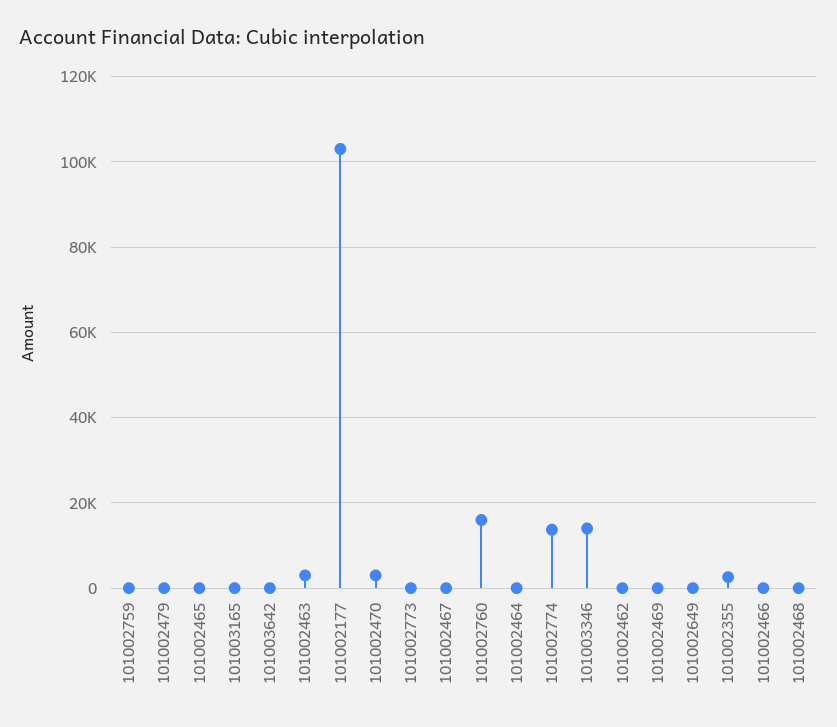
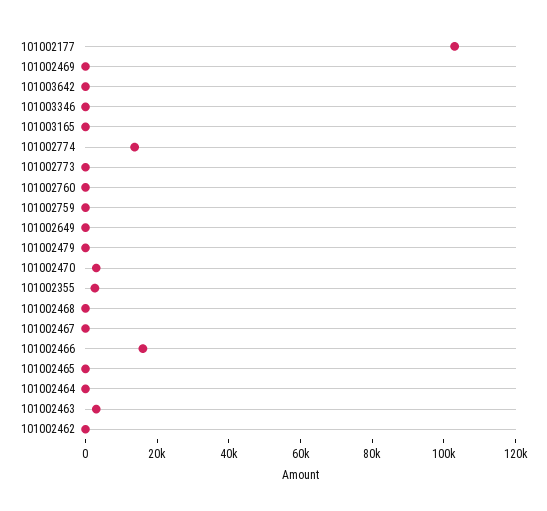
101002760: 16000 -> 0
101003346: 14000 -> 0
101002466: 0 -> 15000

